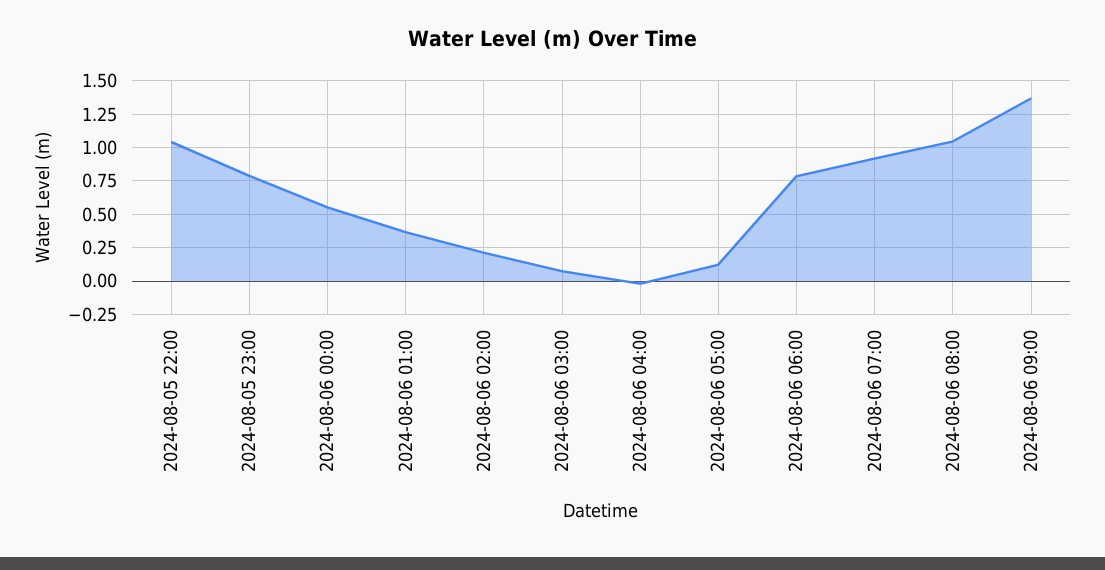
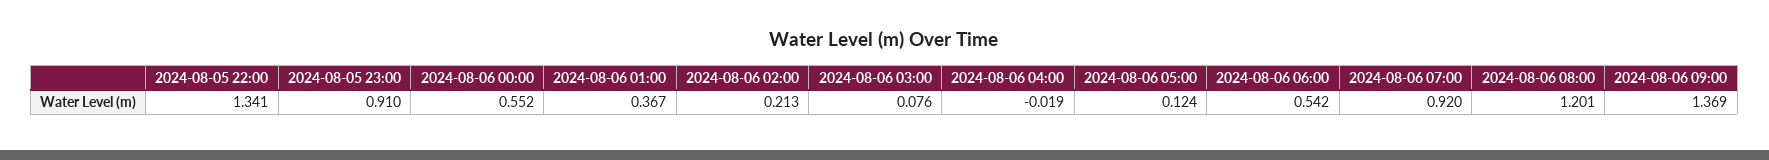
2024-08-05 22:00: 1.05 -> 1.341
2024-08-05 23:00: 0.8 -> 0.91
2024-08-06 06:00: 0.8 -> 0.542
2024-08-06 08:00: 1.05 -> 1.201

